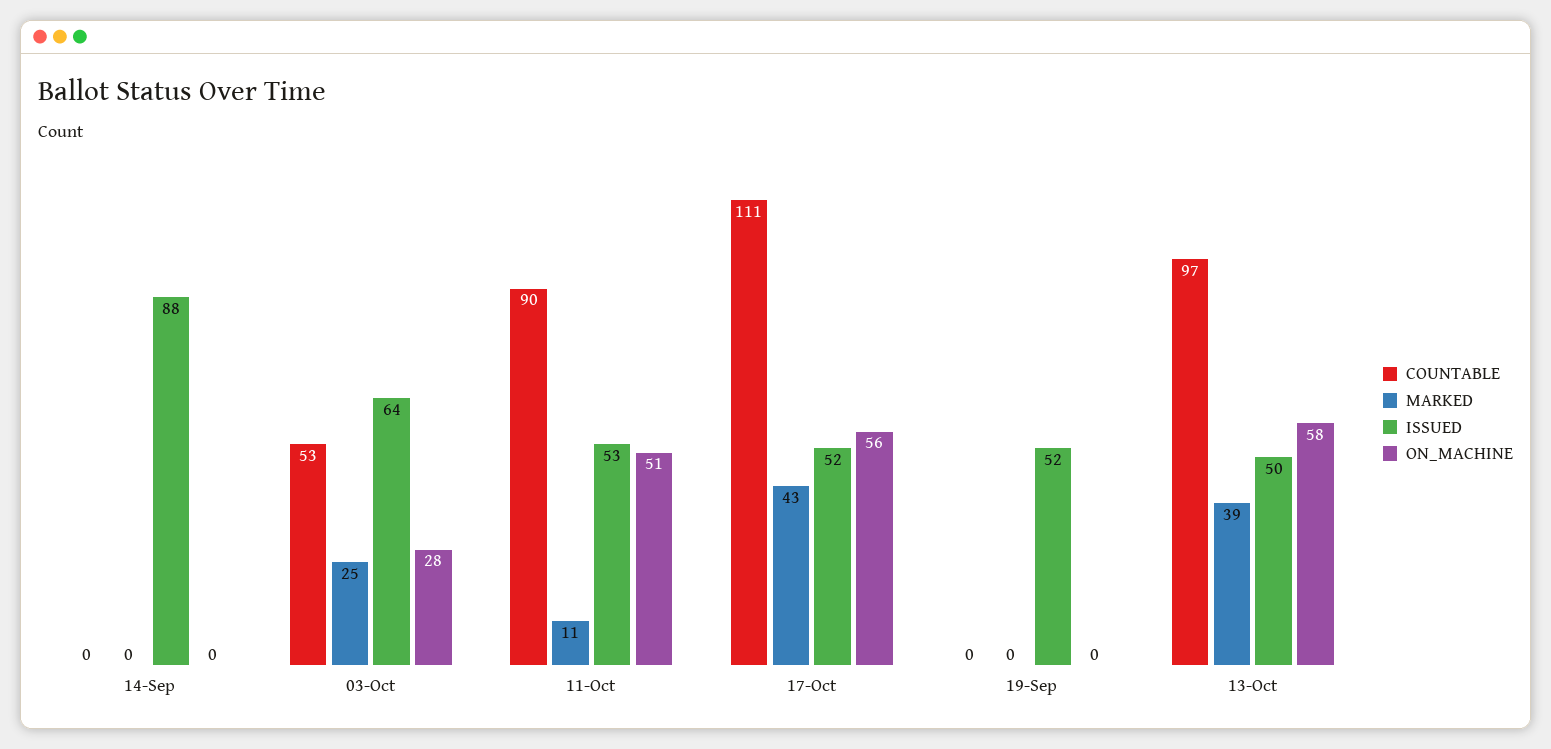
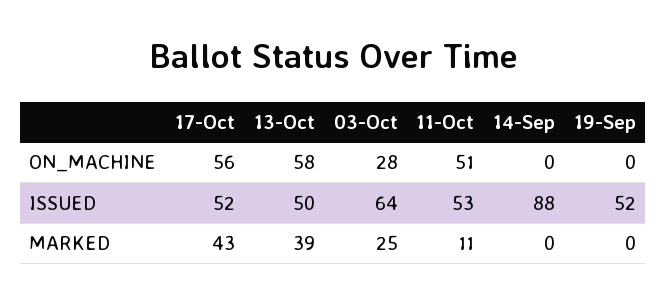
COUNTABLE, 14-Sep: 0 -> none
COUNTABLE, 03-Oct: 53 -> none
COUNTABLE, 11-Oct: 90 -> none
COUNTABLE, 17-Oct: 111 -> none
COUNTABLE, 19-Sep: 0 -> none
COUNTABLE, 13-Oct: 97 -> none

